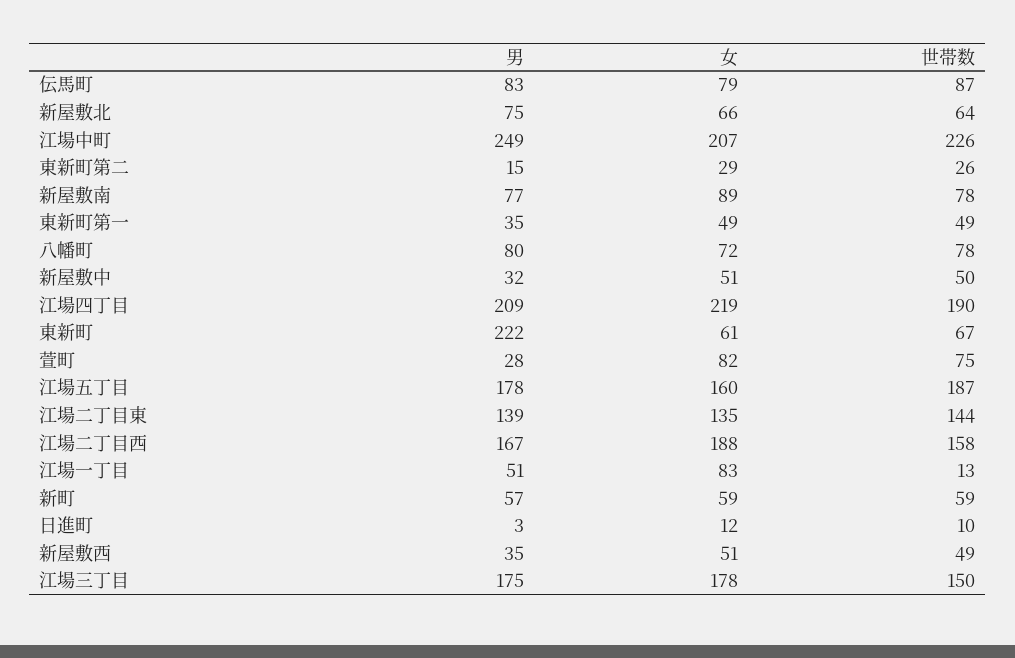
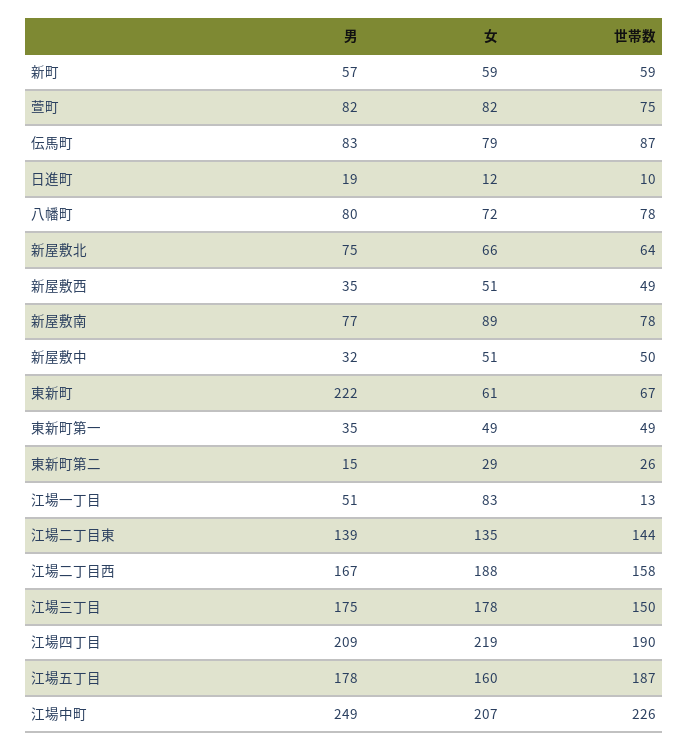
男, 萱町: 28 -> 82
男, 日進町: 3 -> 19

